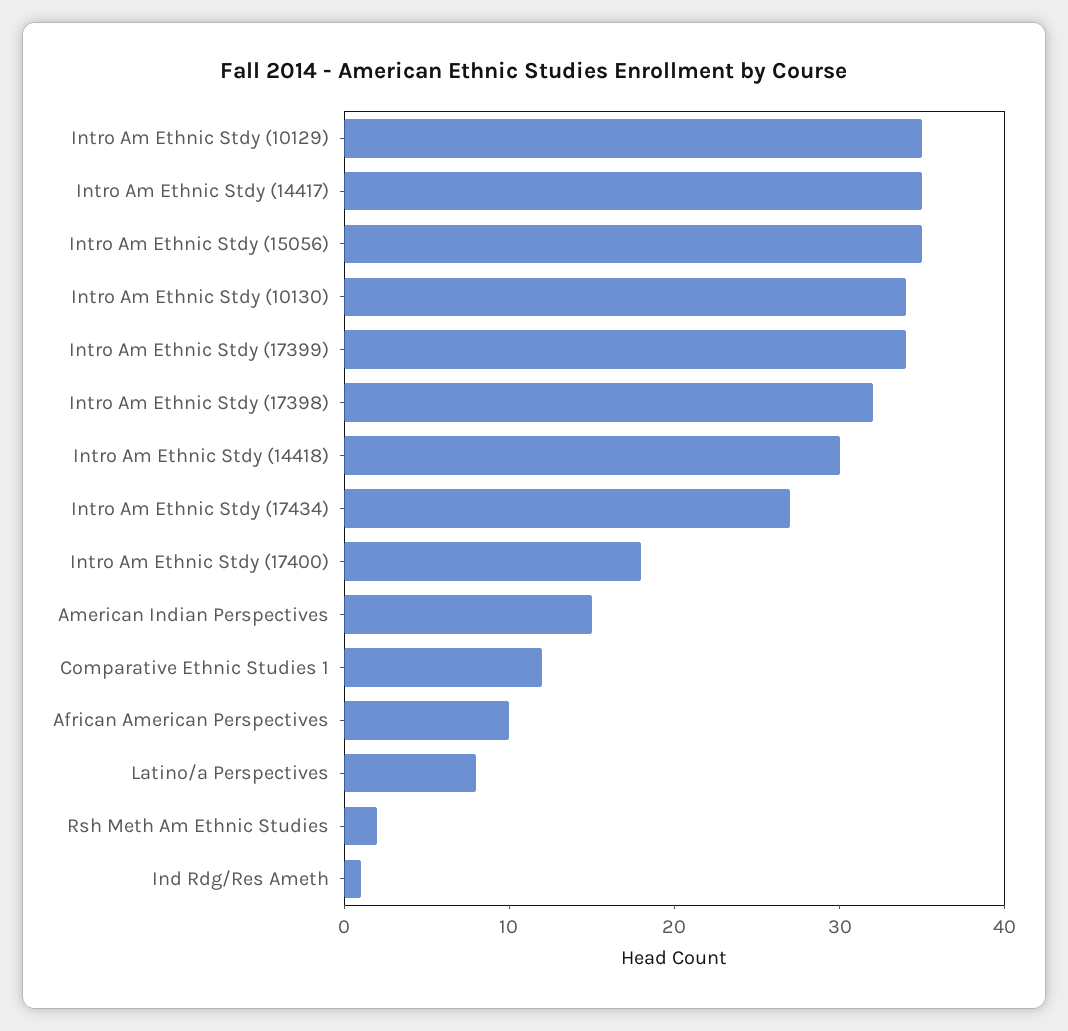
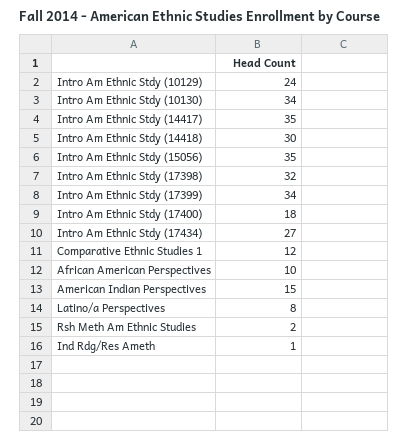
Intro Am Ethnic Stdy (10129): 35 -> 24

